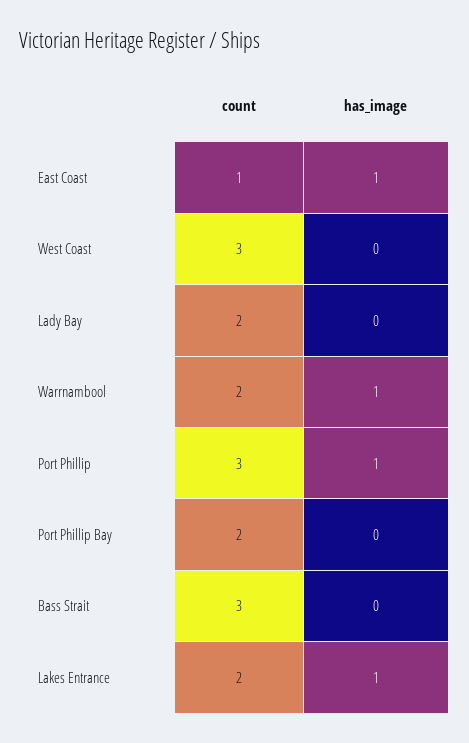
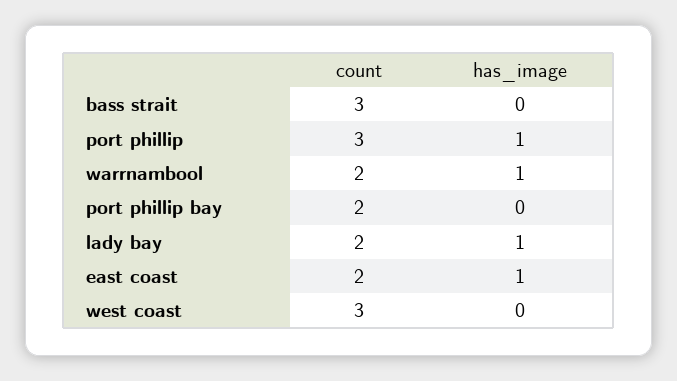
count, East Coast: 1 -> 2
has_image, Lady Bay: 0 -> 1
count, Lakes Entrance: 2 -> none
has_image, Lakes Entrance: 1 -> none

